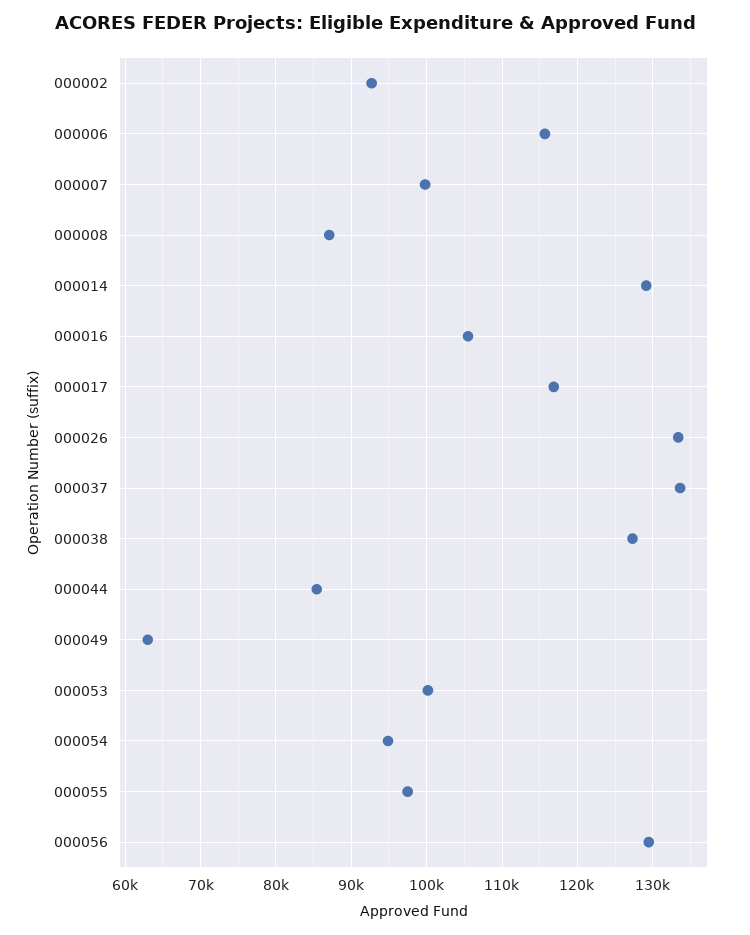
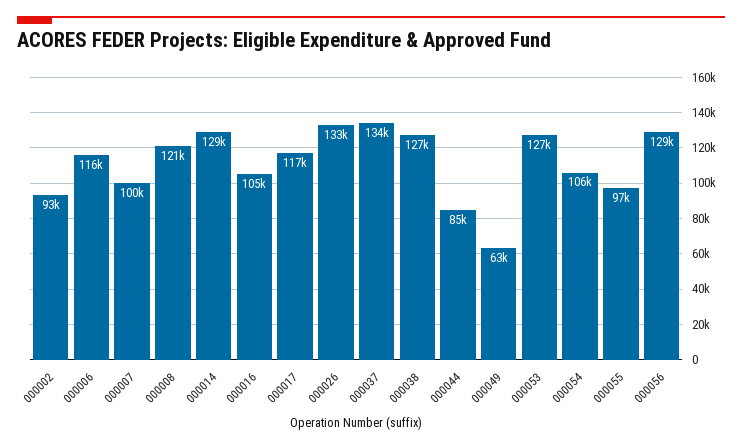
000008: 87000 -> 121000
000053: 100000 -> 127000
000054: 95000 -> 106000

